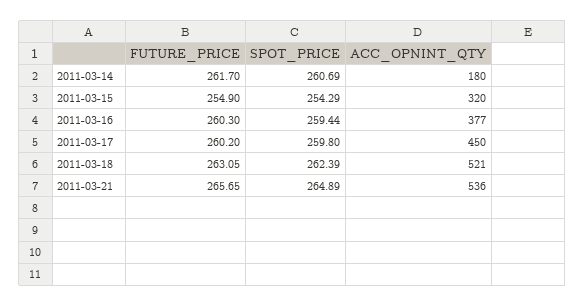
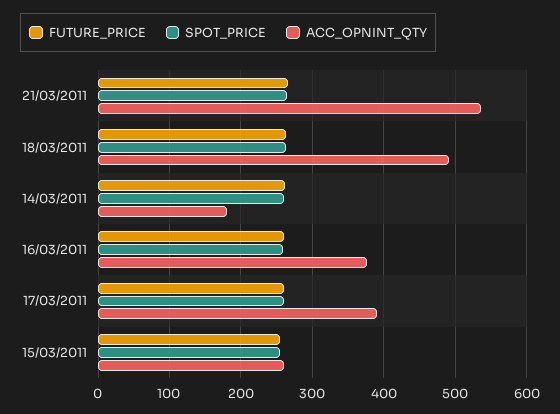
ACC_OPNINT_QTY, 2011-03-15: 320 -> 260
ACC_OPNINT_QTY, 2011-03-17: 450 -> 390
ACC_OPNINT_QTY, 2011-03-18: 521 -> 490

